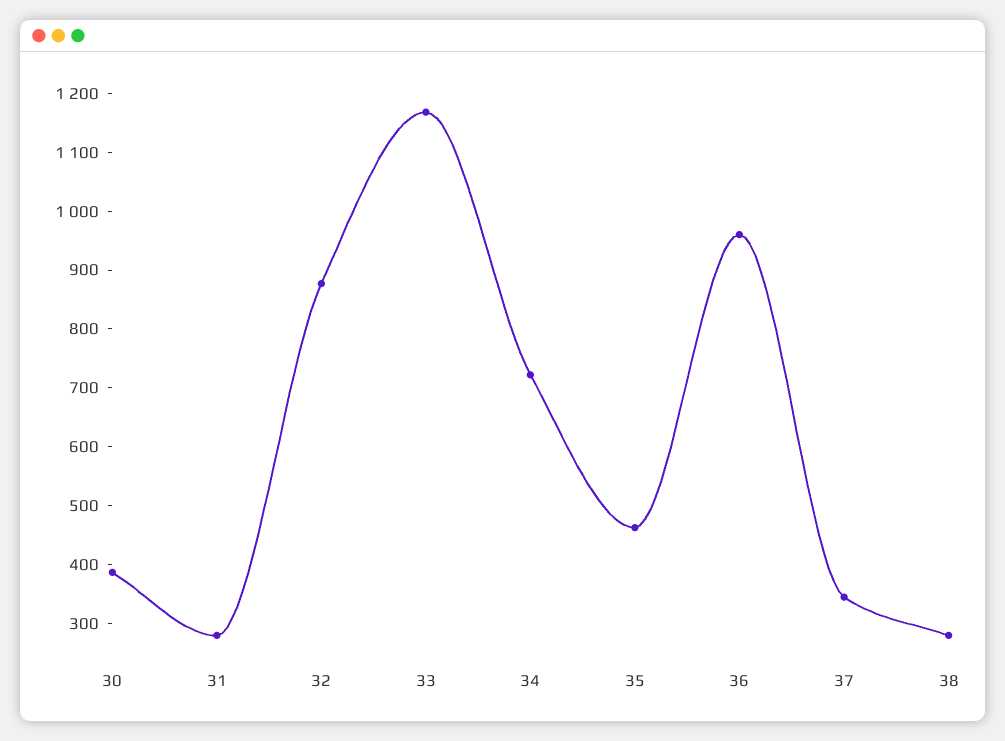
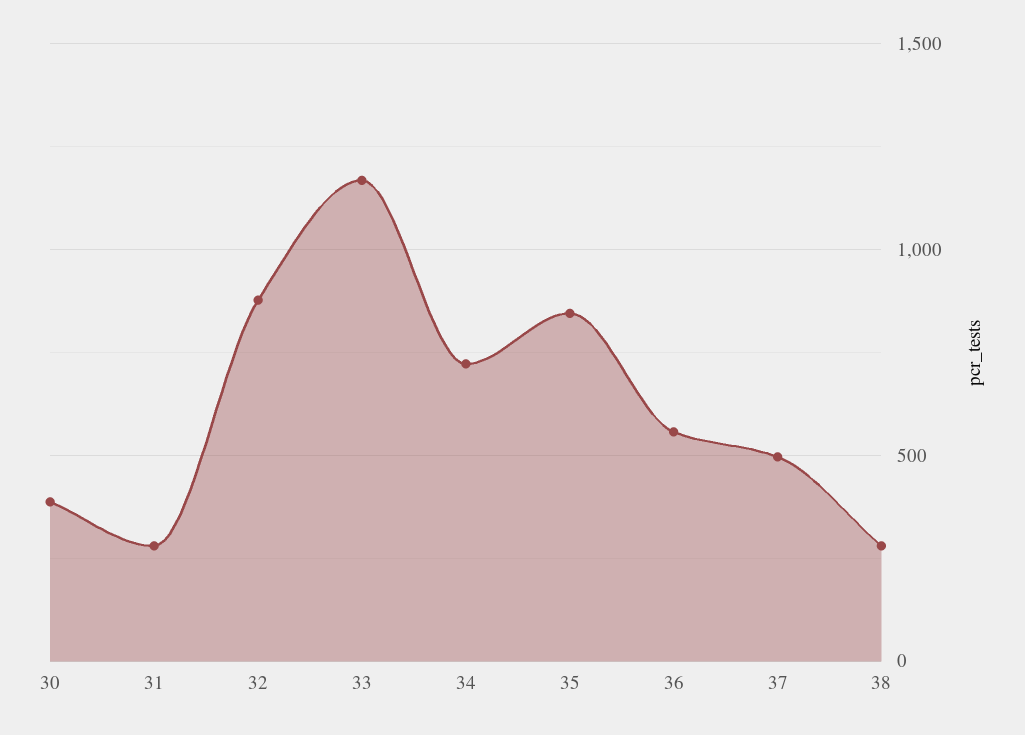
35: 460 -> 850
36: 960 -> 550
37: 340 -> 500

